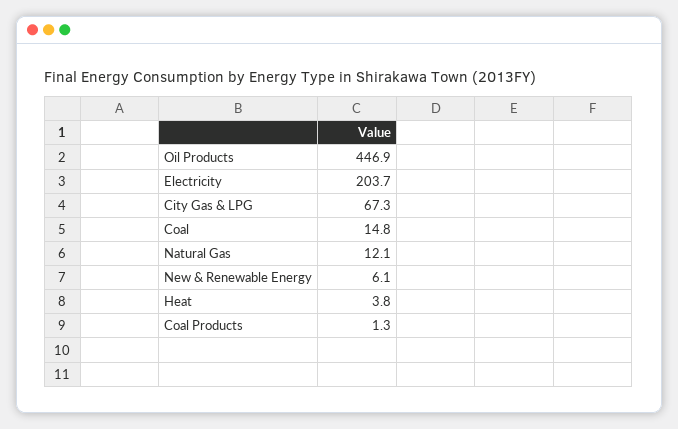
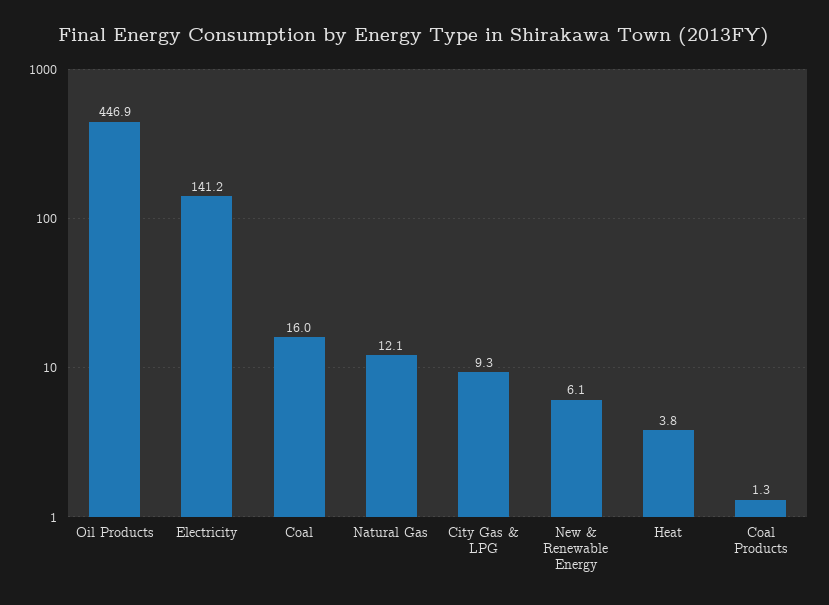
Electricity: 203.7 -> 141.2
City Gas & LPG: 67.3 -> 9.3
Coal: 14.8 -> 16

